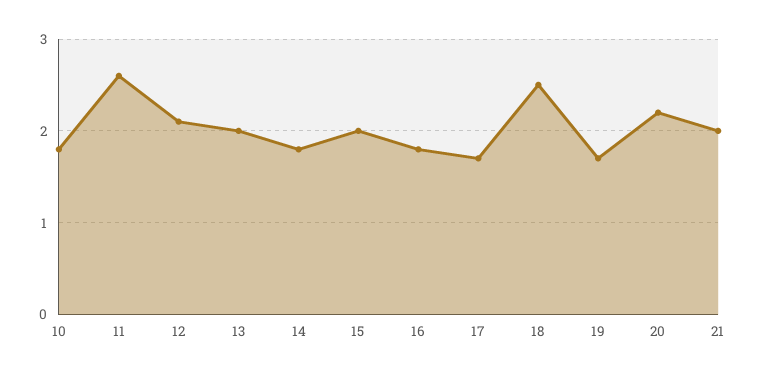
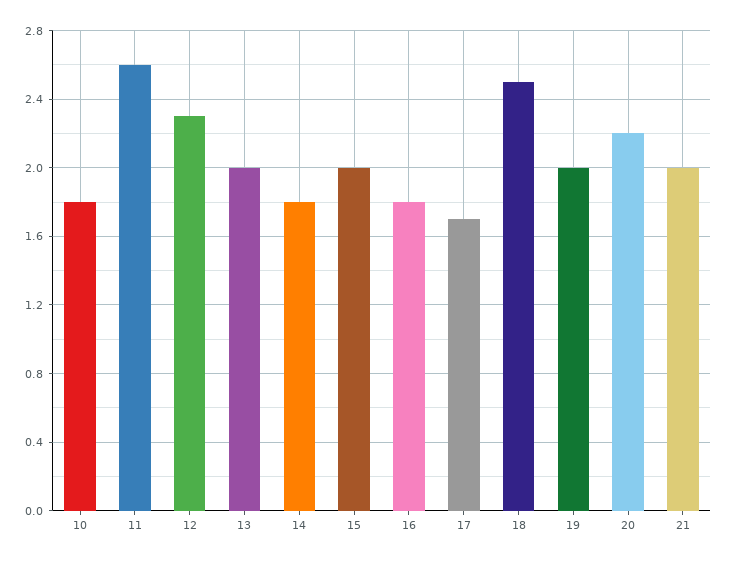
12: 2.1 -> 2.3
19: 1.7 -> 2

